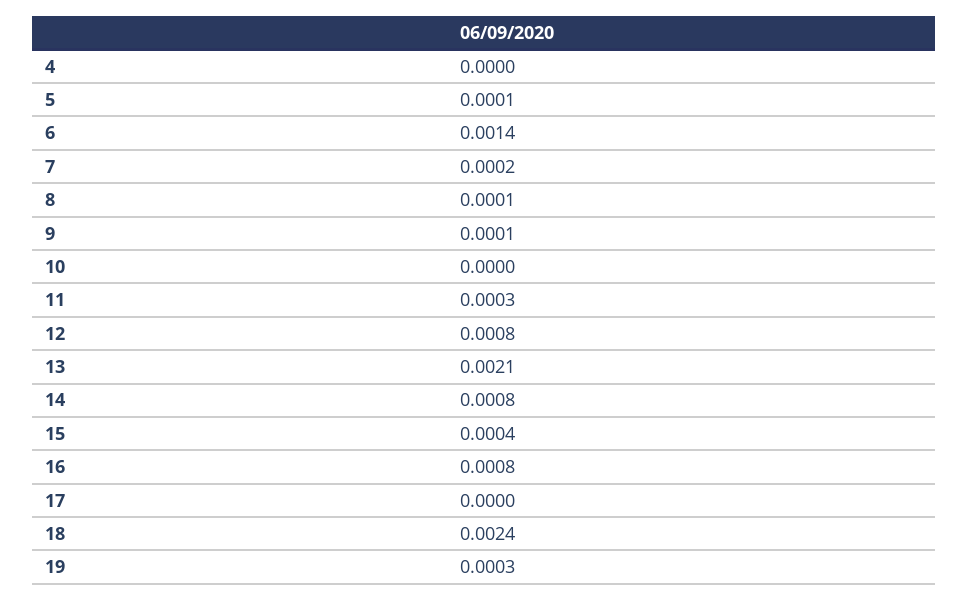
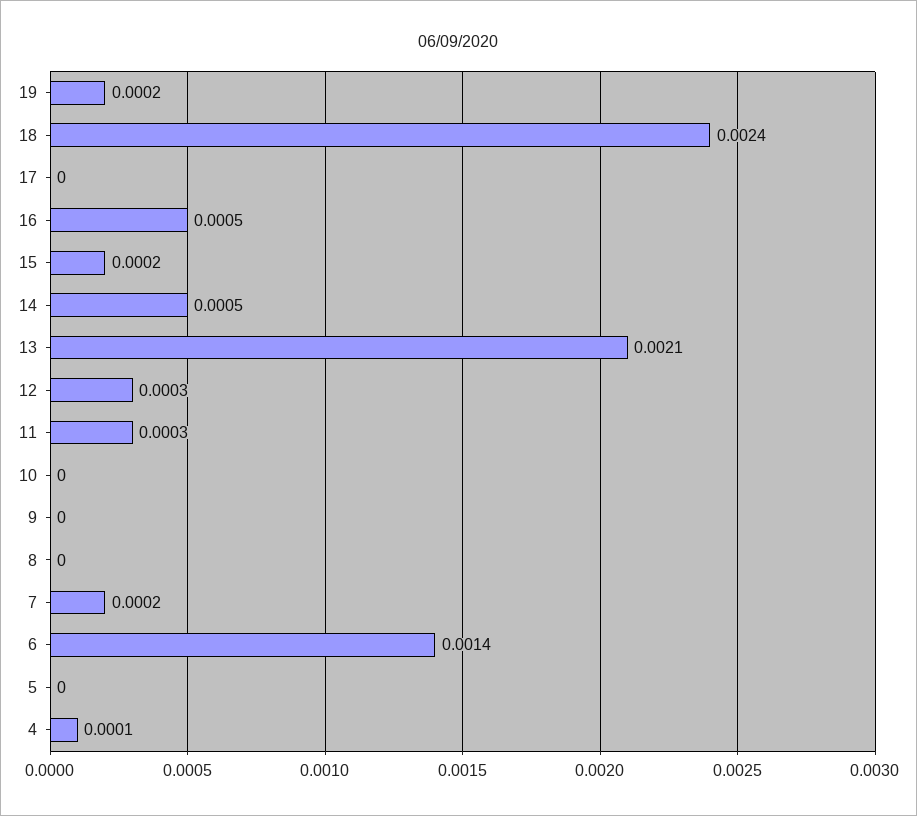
4: 0 -> 0.0001
5: 0.0001 -> 0
8: 0.0001 -> 0
9: 0.0001 -> 0
12: 0.0008 -> 0.0003
14: 0.0008 -> 0.0005
15: 0.0004 -> 0.0002
16: 0.0008 -> 0.0005
19: 0.0003 -> 0.0002

